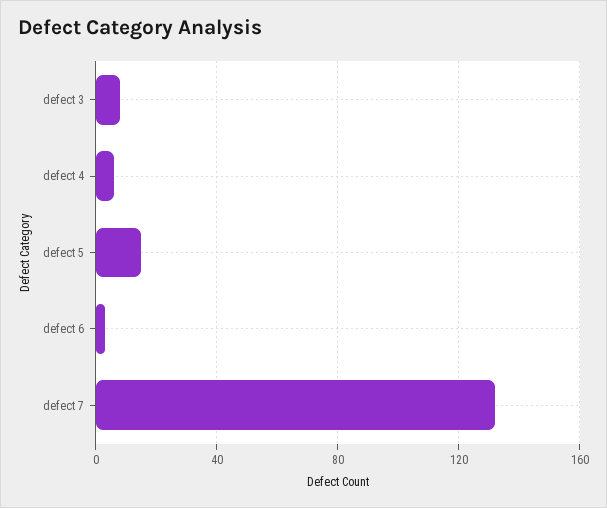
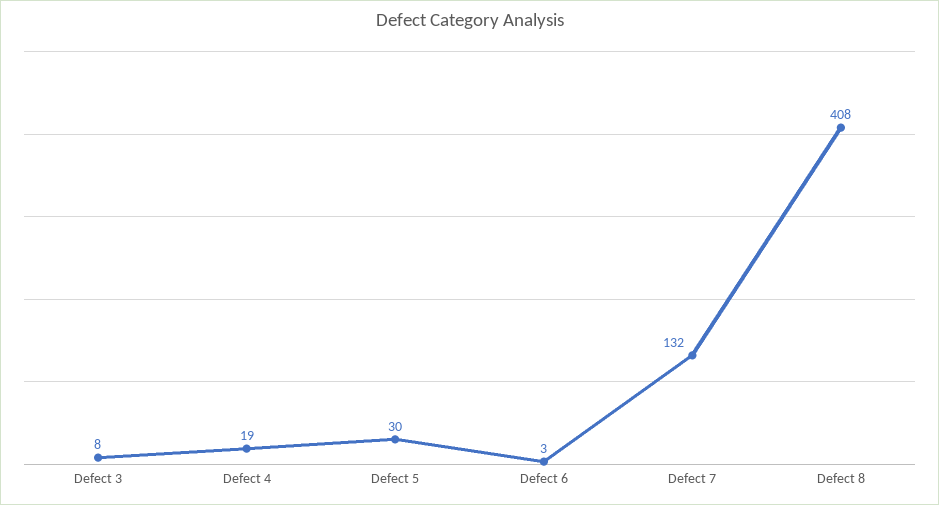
defect 4: 5 -> 19
defect 5: 15 -> 30
Defect 8: none -> 408

